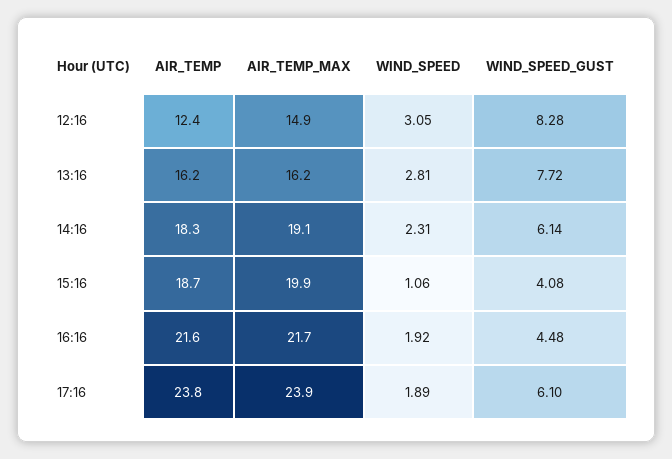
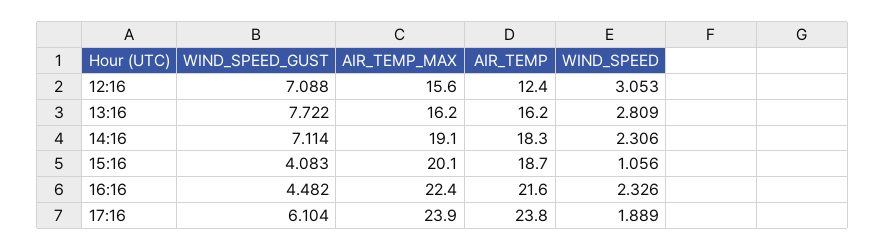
AIR_TEMP_MAX, 12:16: 14.9 -> 15.6
WIND_SPEED_GUST, 12:16: 8.28 -> 7.088
WIND_SPEED_GUST, 14:16: 6.14 -> 7.114
AIR_TEMP_MAX, 15:16: 19.9 -> 20.1
AIR_TEMP_MAX, 16:16: 21.7 -> 22.4
WIND_SPEED, 16:16: 1.92 -> 2.326

